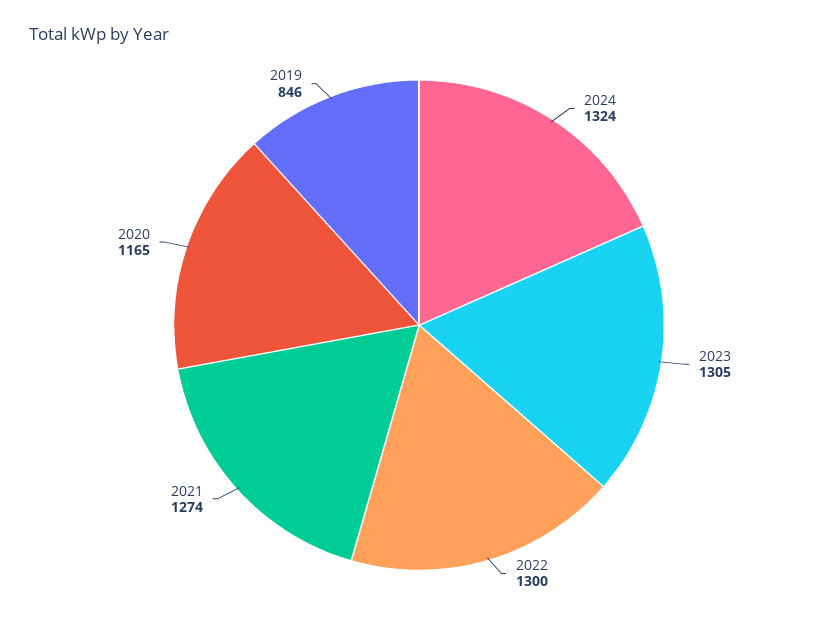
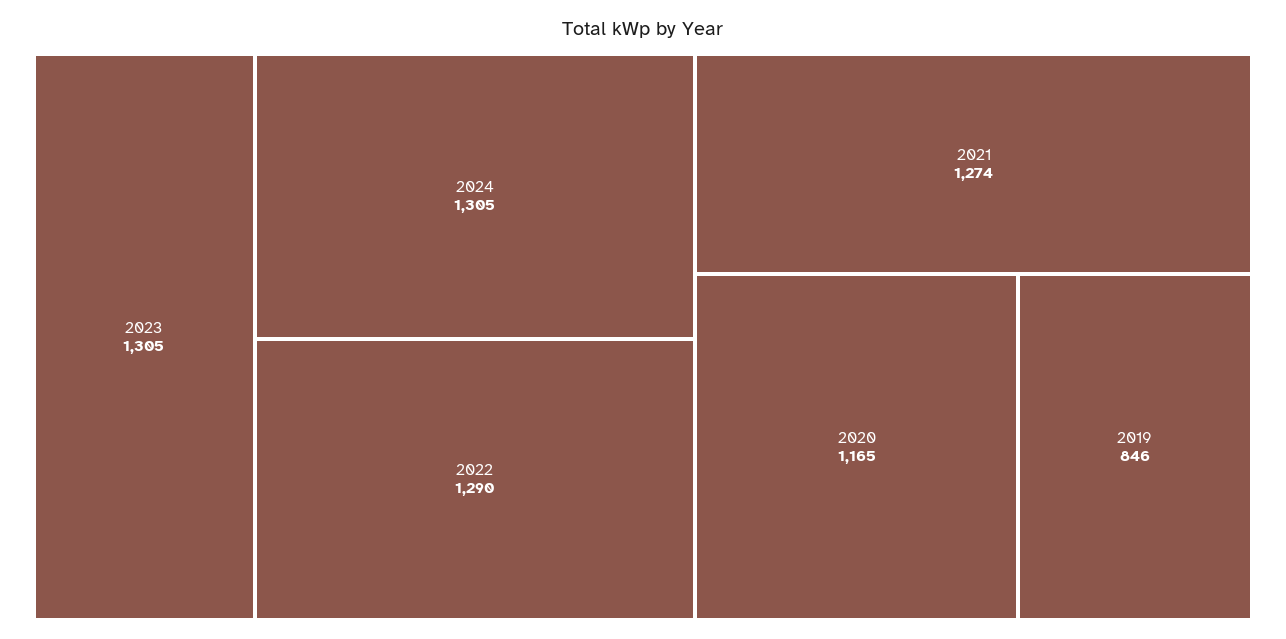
2024: 1324 -> 1305
2022: 1300 -> 1290

